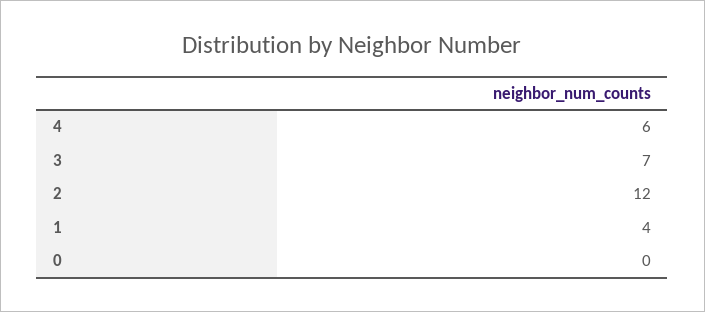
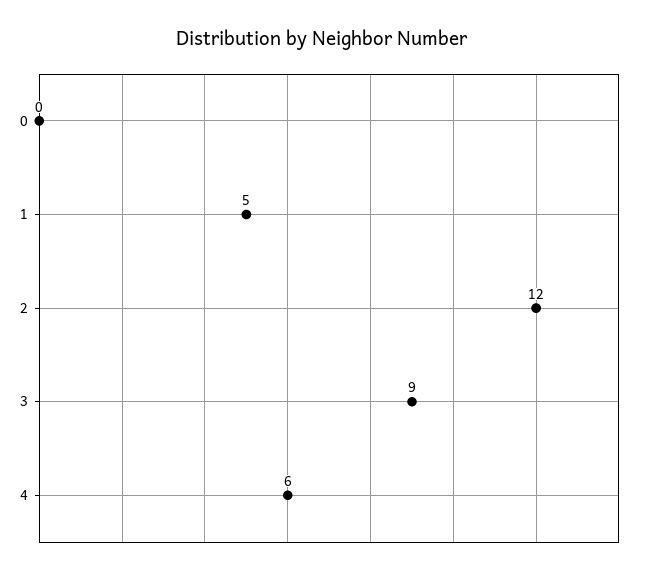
3: 7 -> 9
1: 4 -> 5

